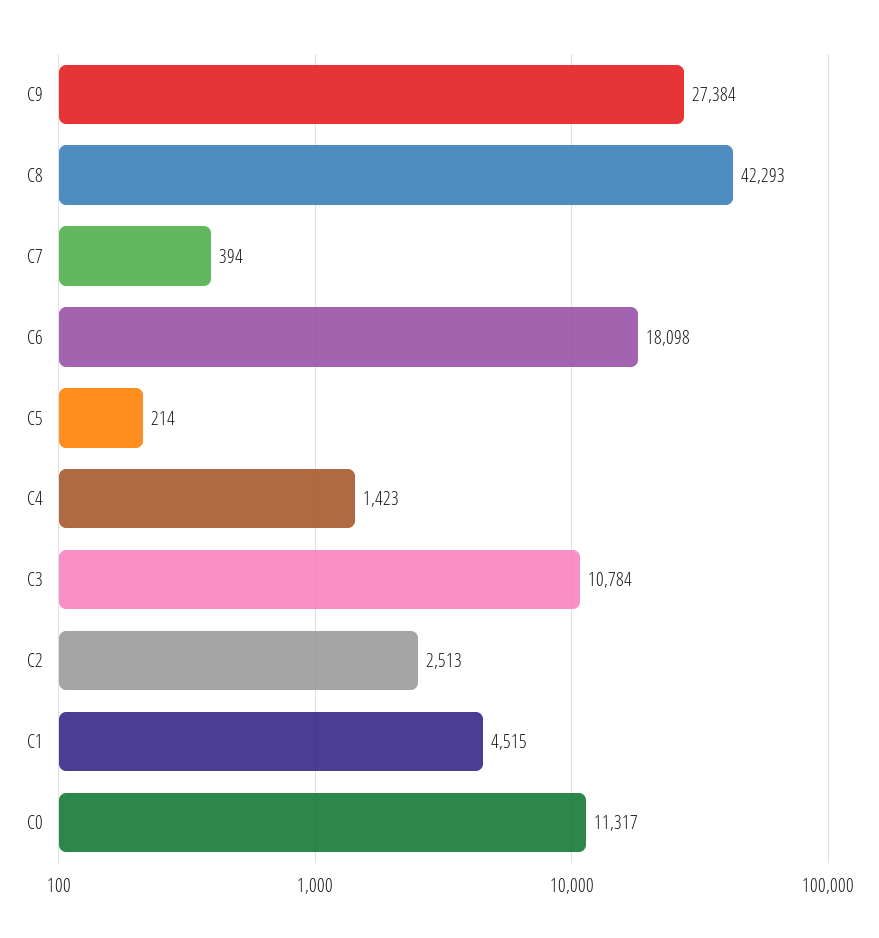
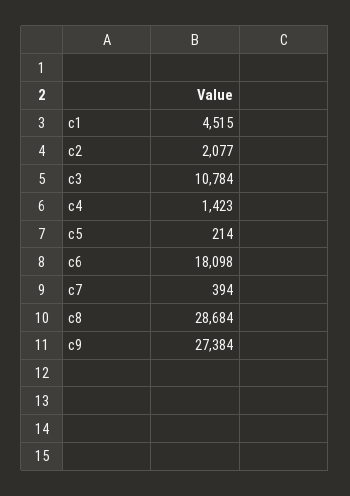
C8: 42293 -> 28684
C2: 2513 -> 2077
C0: 11317 -> none

